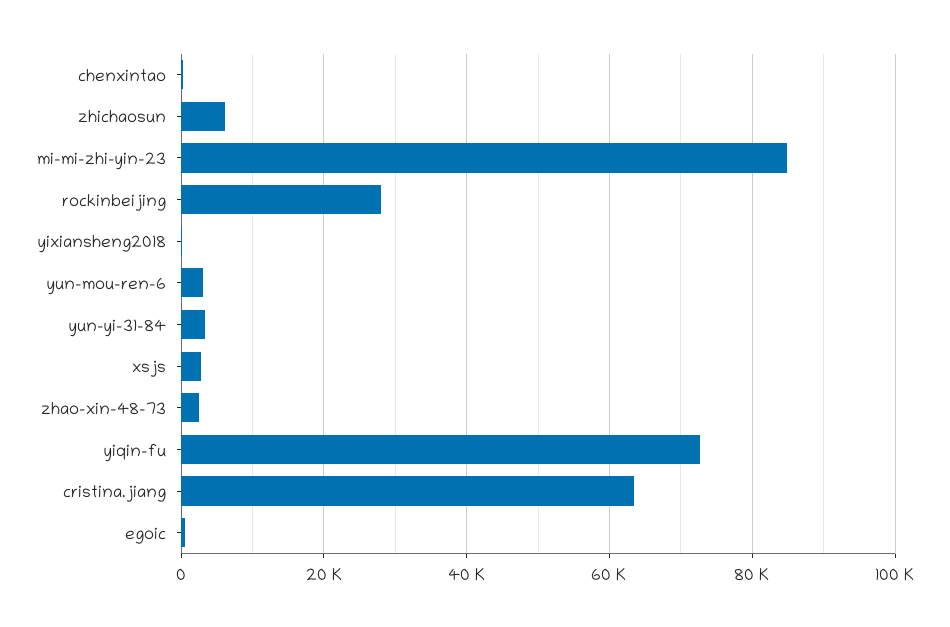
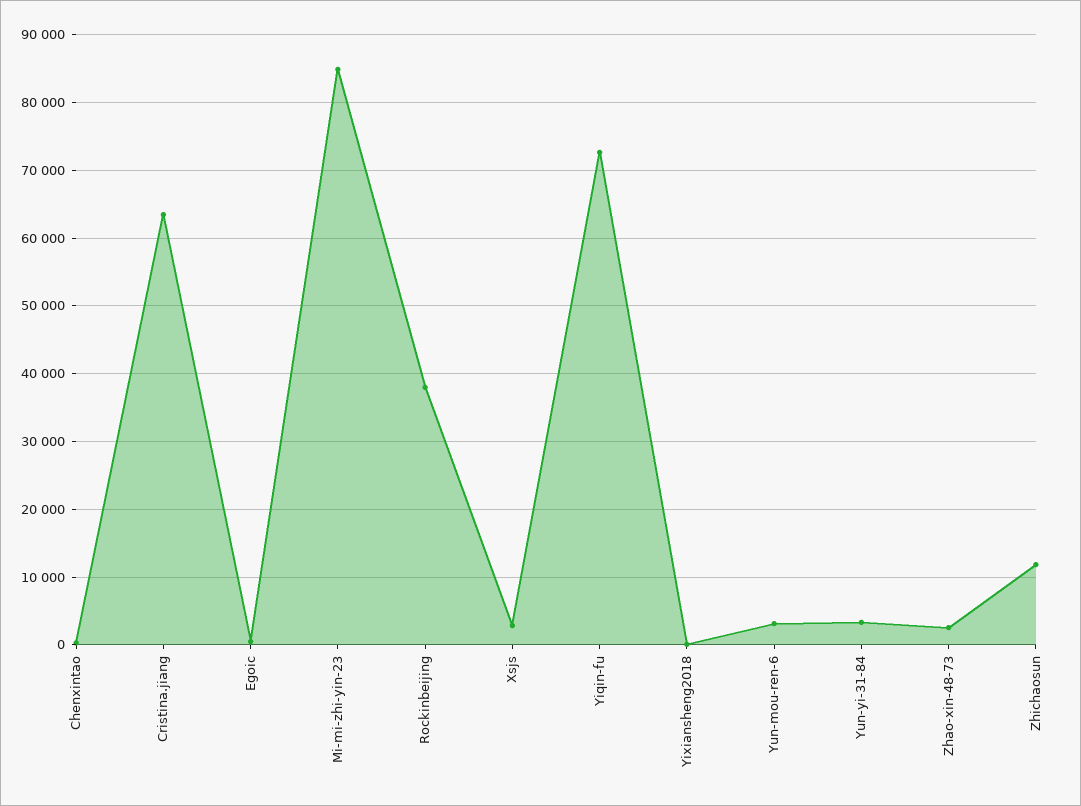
zhichaosun: 6000 -> 12000
rockinbeijing: 28000 -> 38000

